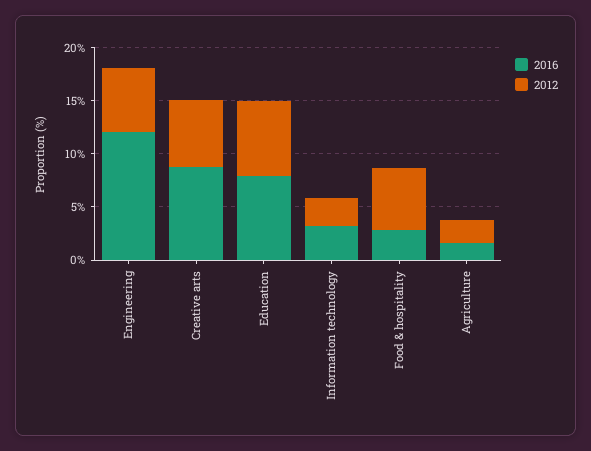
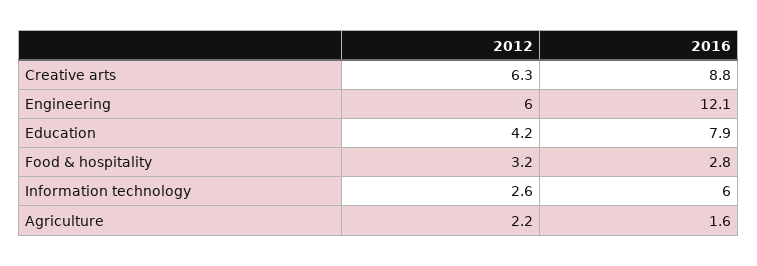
2012, Education: 7 -> 4.2
2016, Information technology: 3 -> 6
2012, Food & hospitality: 6 -> 3.2

